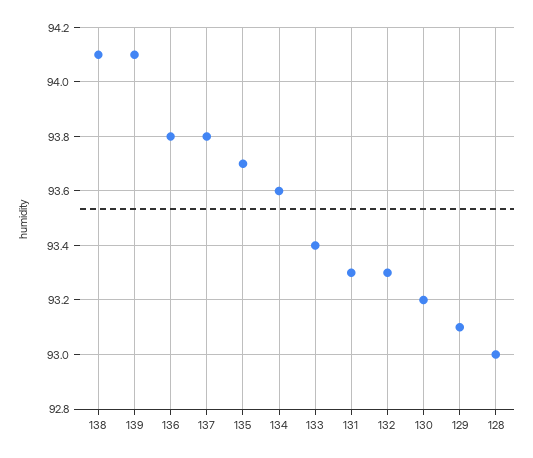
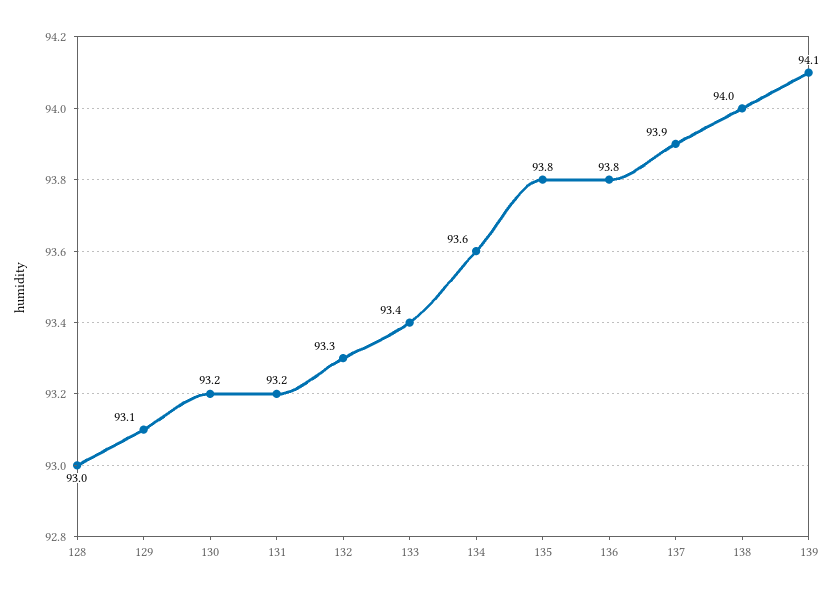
138: 94.1 -> 94
137: 93.8 -> 93.9
135: 93.7 -> 93.8
131: 93.3 -> 93.2

